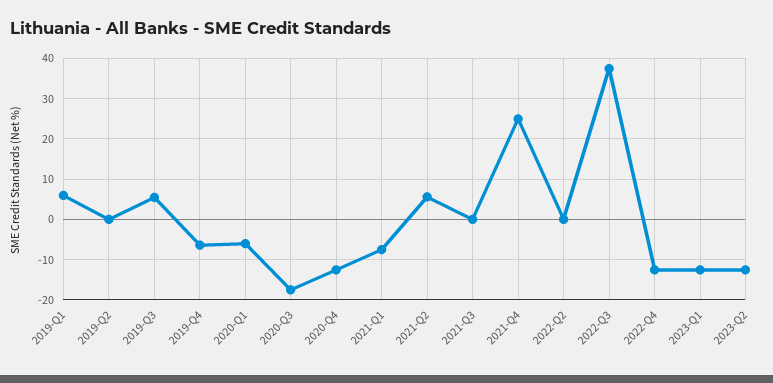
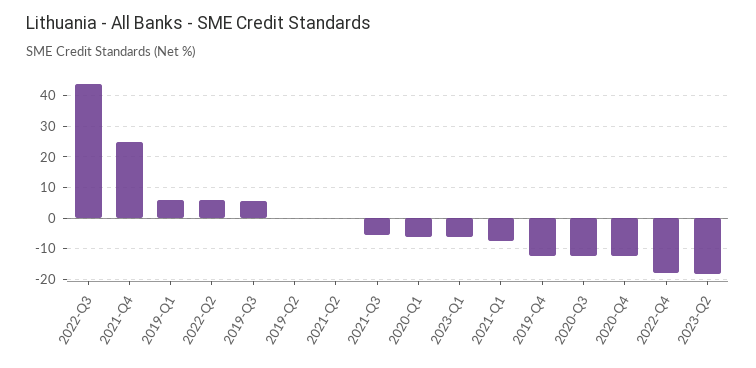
2019-Q4: -6 -> -12
2020-Q3: -18 -> -12
2021-Q2: 6 -> 0
2021-Q3: 0 -> -6
2022-Q2: 0 -> 6
2022-Q3: 38 -> 44
2022-Q4: -12 -> -18
2023-Q1: -12 -> -6
2023-Q2: -12 -> -18

